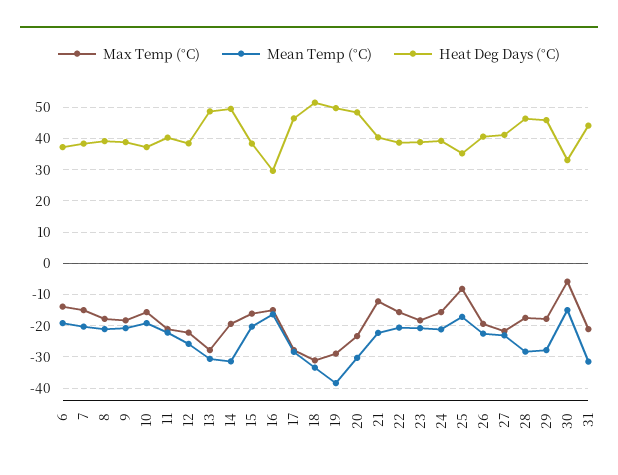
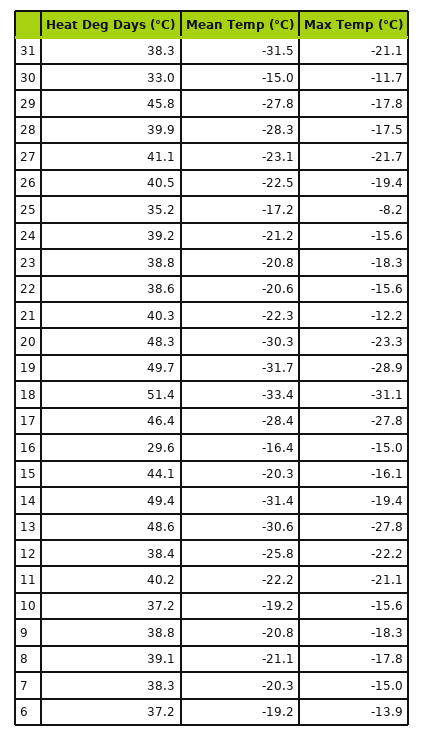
Heat Deg Days (°C), 15: 38 -> 44.1
Mean Temp (°C), 19: -38 -> -31.7
Heat Deg Days (°C), 28: 46 -> 39.9
Max Temp (°C), 30: -6 -> -11.7
Heat Deg Days (°C), 31: 44 -> 38.3

